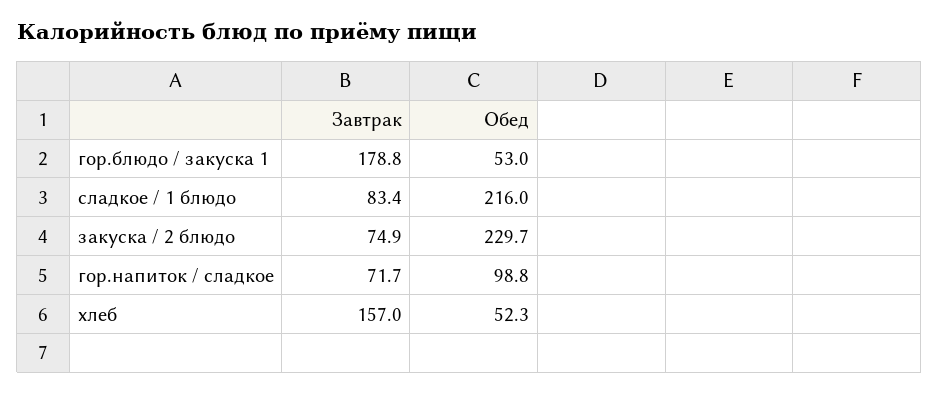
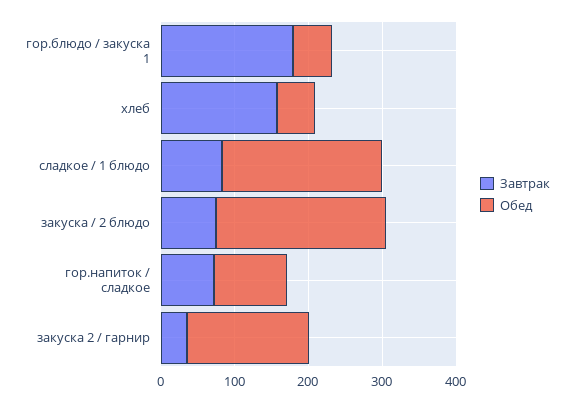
Завтрак, закуска 2 / гарнир: none -> 40
Обед, закуска 2 / гарнир: none -> 160

